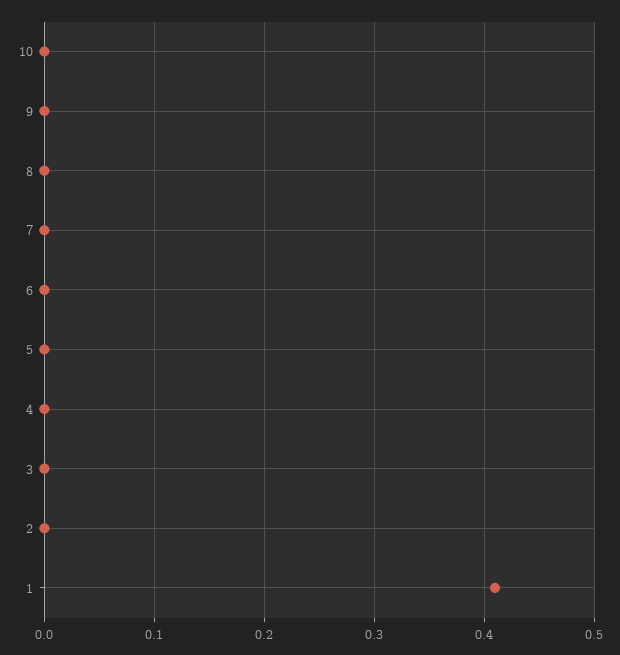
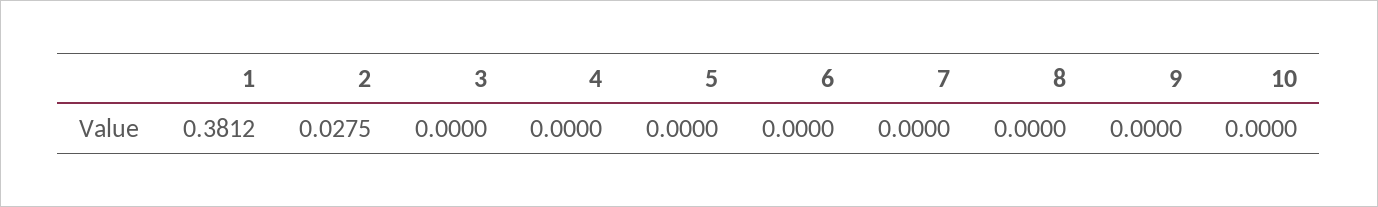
2: 0 -> 0.0275
1: 0.41 -> 0.3812

